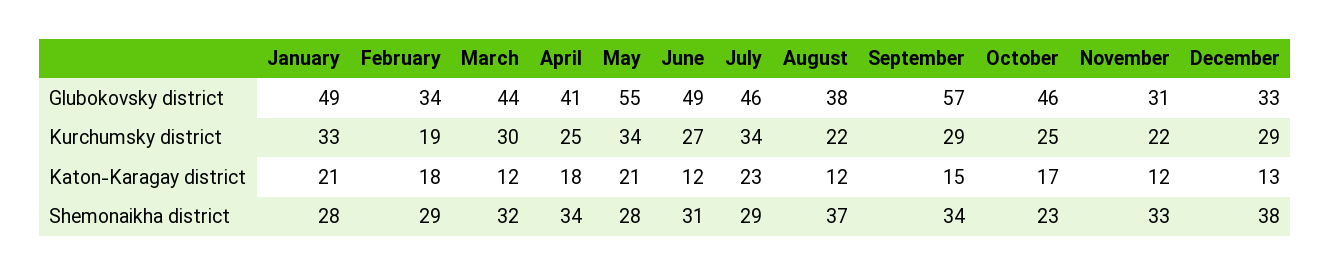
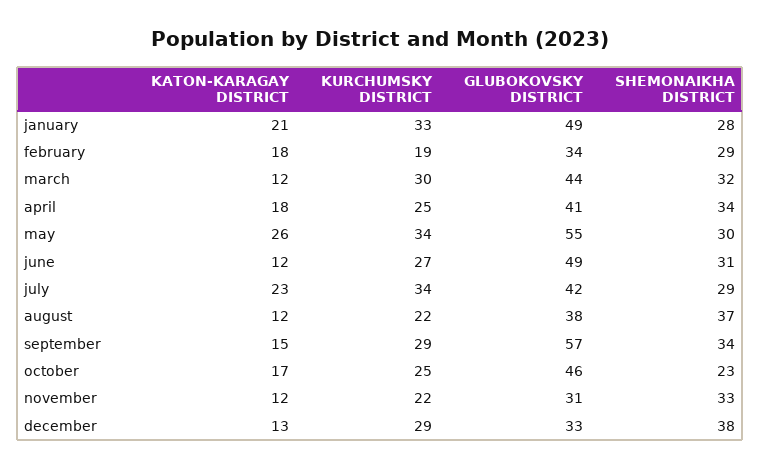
July, Glubokovsky district: 46 -> 42
May, Katon-Karagay district: 21 -> 26
May, Shemonaikha district: 28 -> 30

